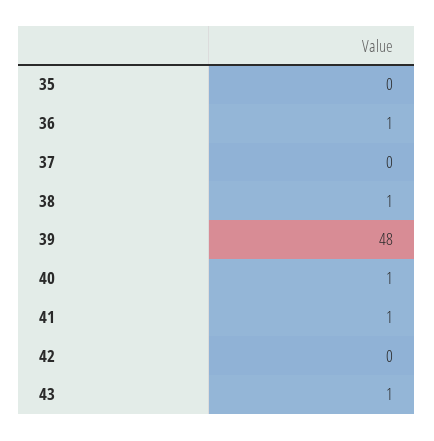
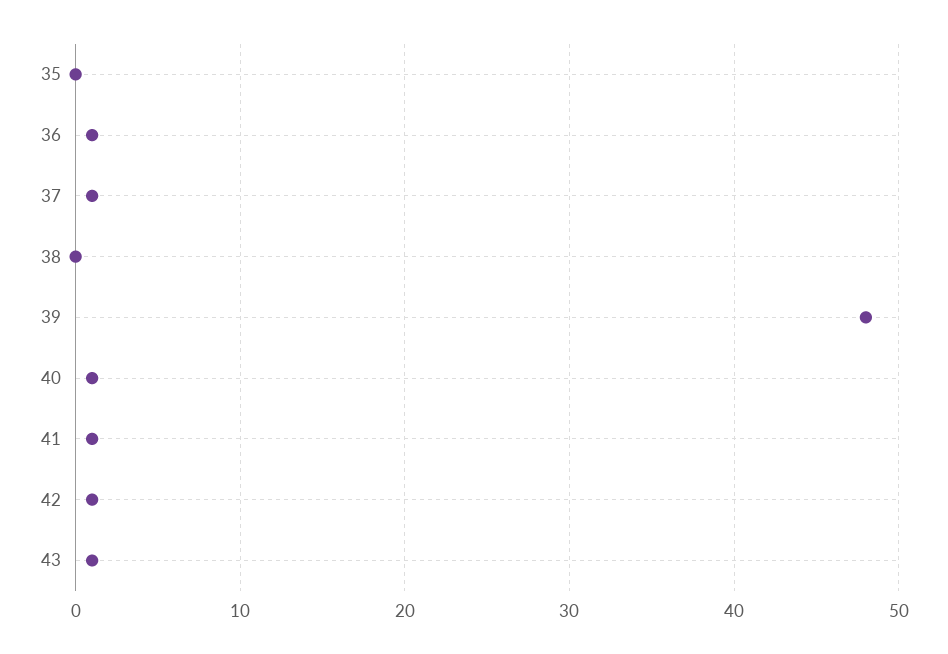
37: 0 -> 1
38: 1 -> 0
42: 0 -> 1

